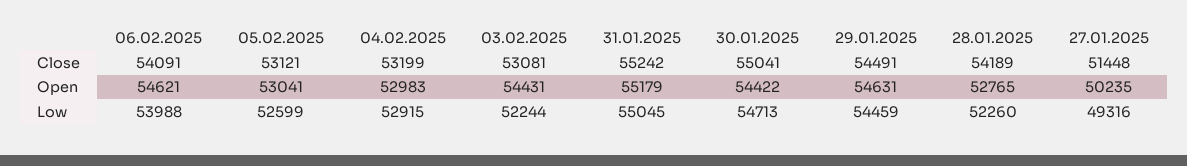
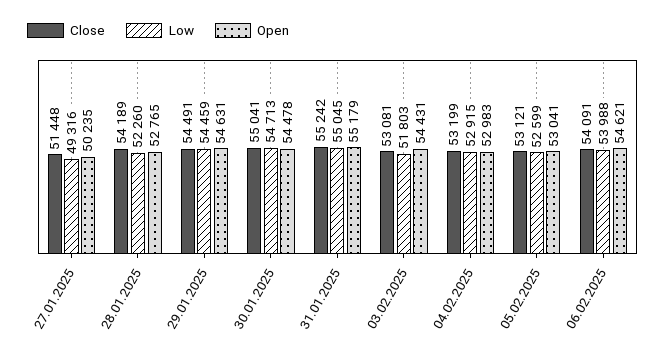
Open, 30.01.2025: 54422 -> 54478
Low, 03.02.2025: 52244 -> 51803

